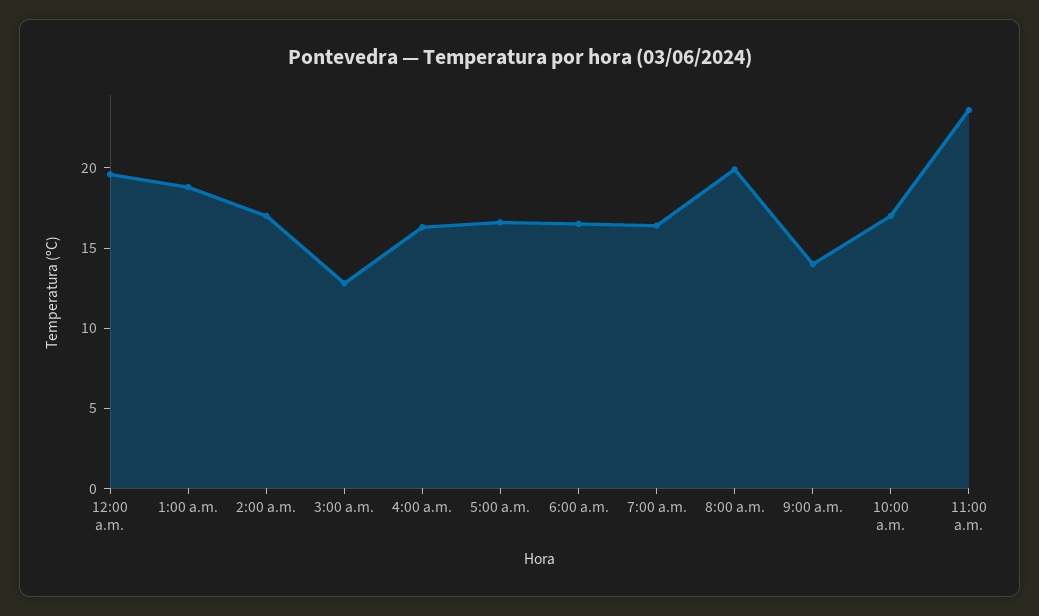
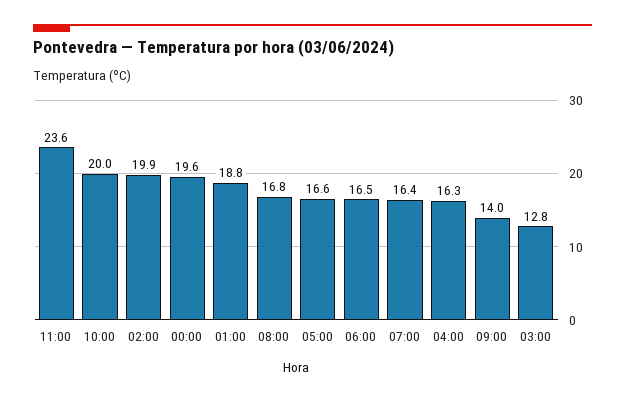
2:00 a.m.: 17 -> 19.9
8:00 a.m.: 20 -> 16.8
10:00 a.m.: 17 -> 20

